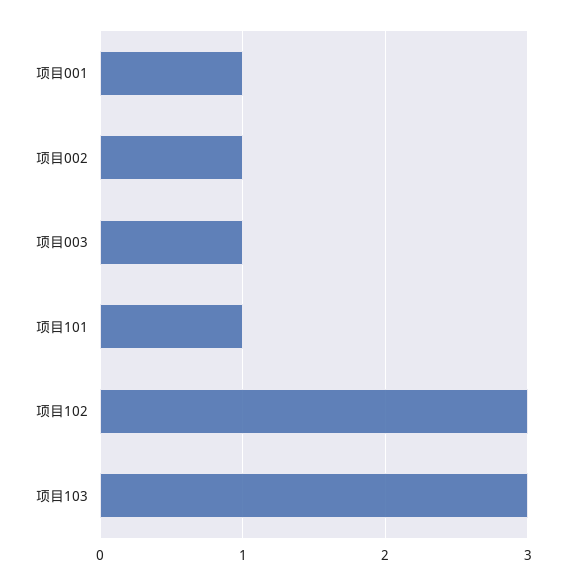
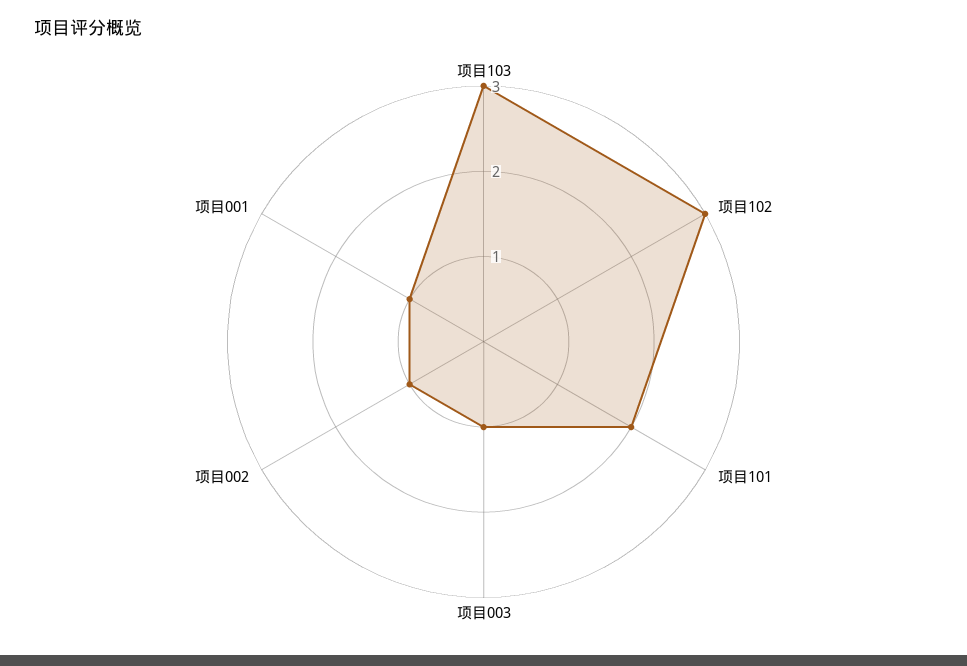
项目101: 1 -> 2

